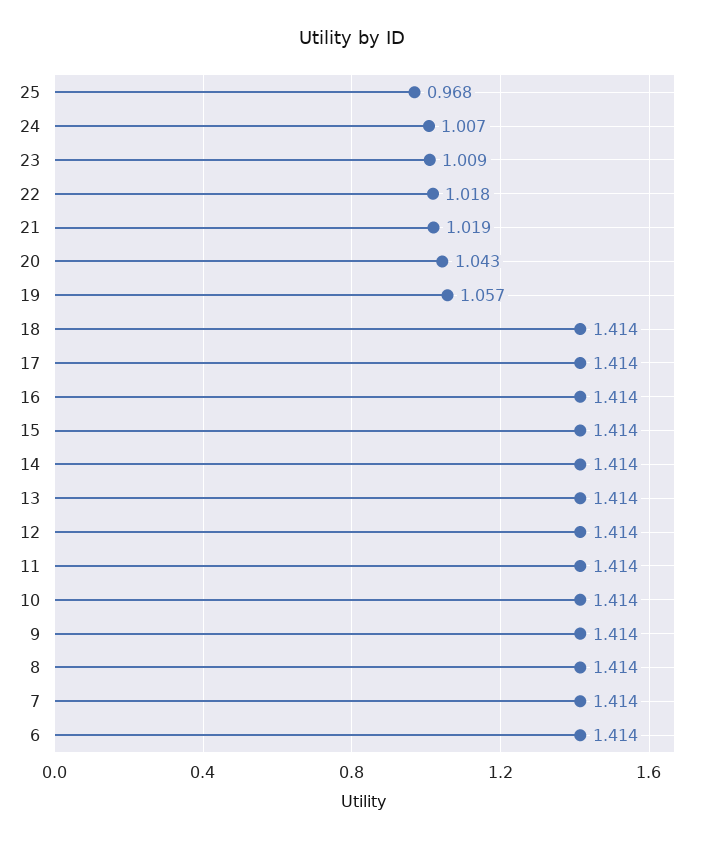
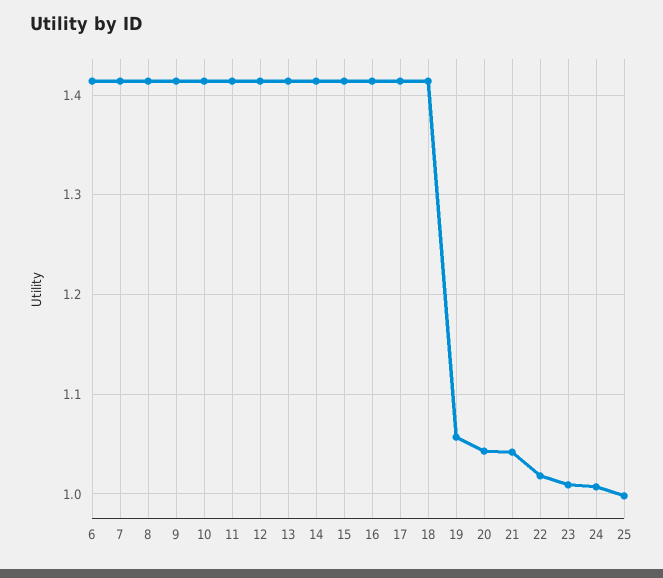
25: 0.968 -> 1
21: 1.019 -> 1.04

